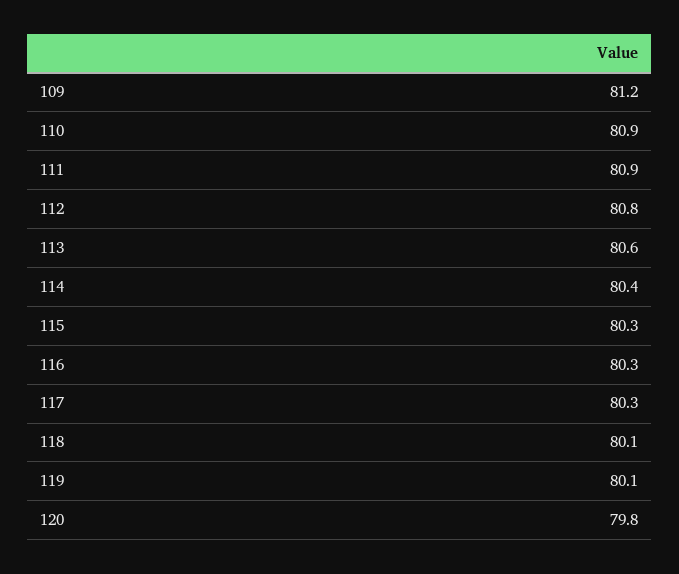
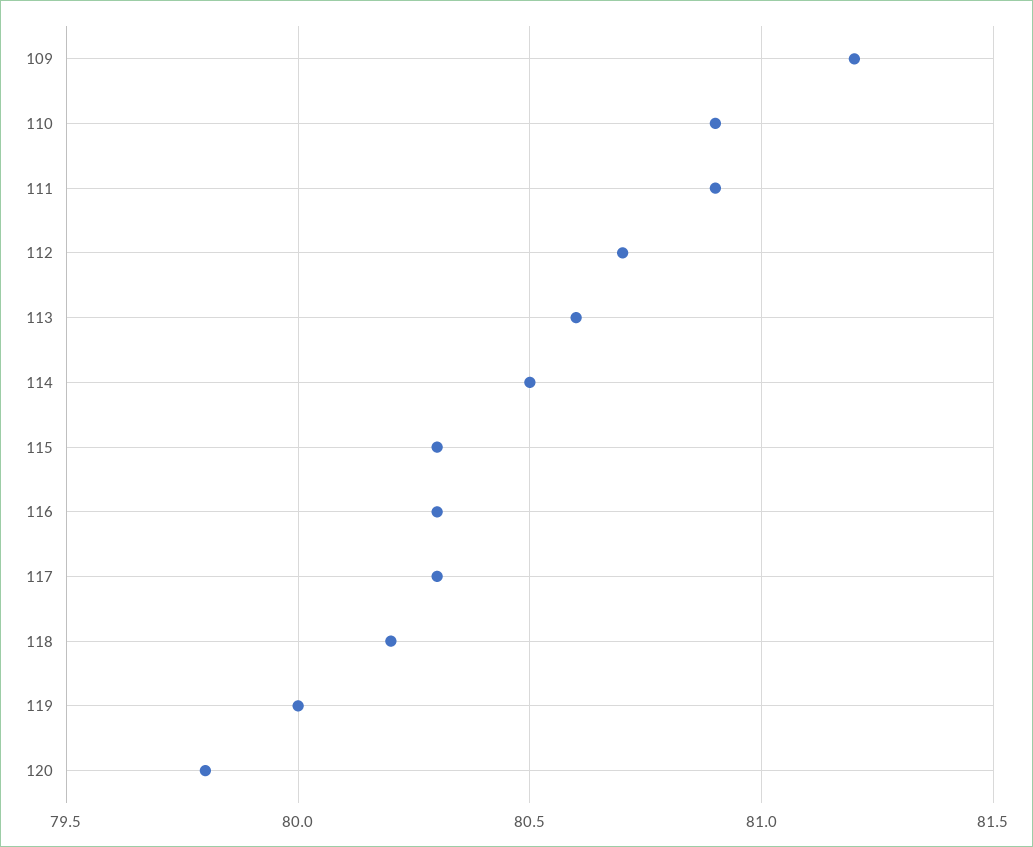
112: 80.8 -> 80.7
114: 80.4 -> 80.5
118: 80.1 -> 80.2
119: 80.1 -> 80

